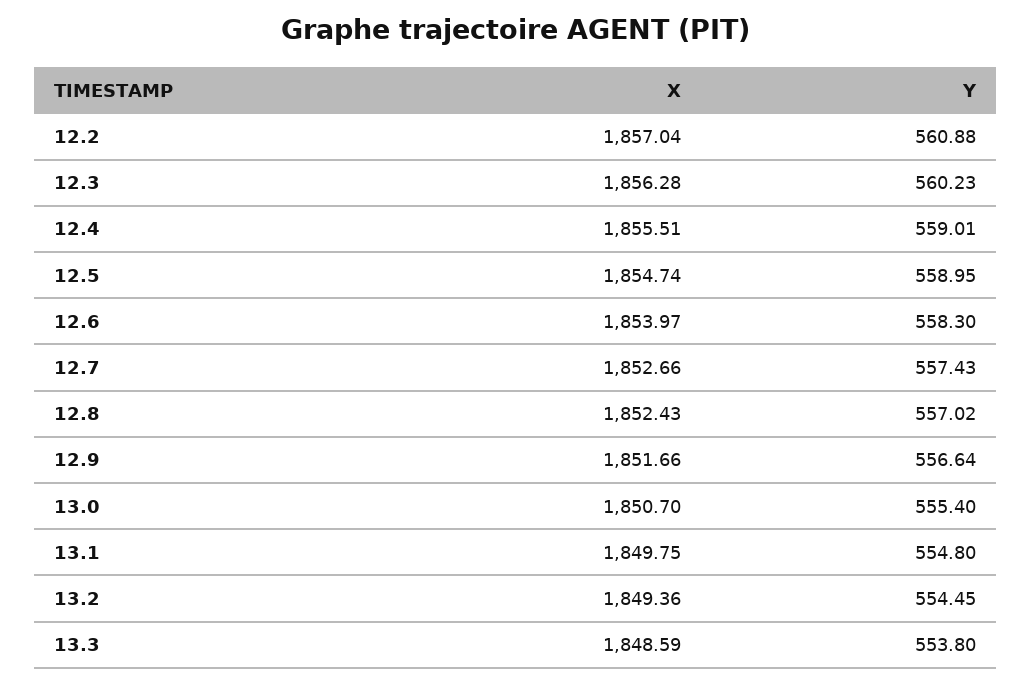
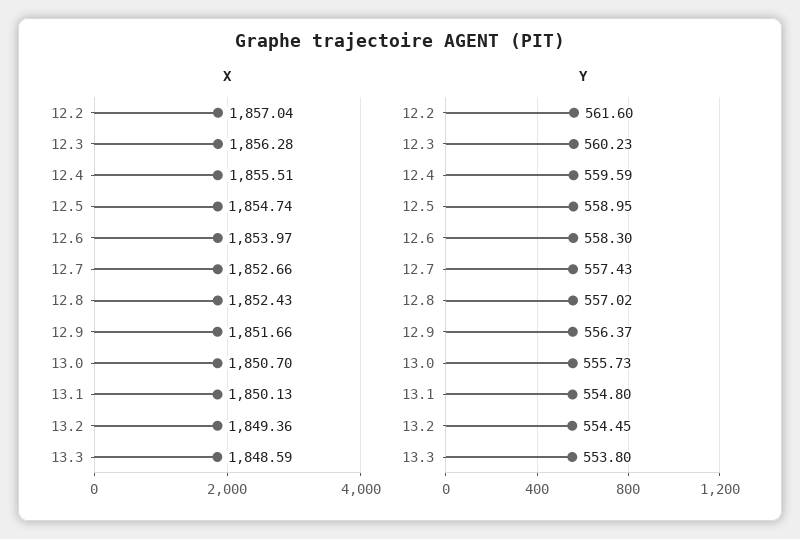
Y, 12.2: 560.88 -> 561.6
Y, 12.4: 559.01 -> 559.59
Y, 12.9: 556.64 -> 556.37
Y, 13.0: 555.4 -> 555.73
X, 13.1: 1849.75 -> 1850.13

